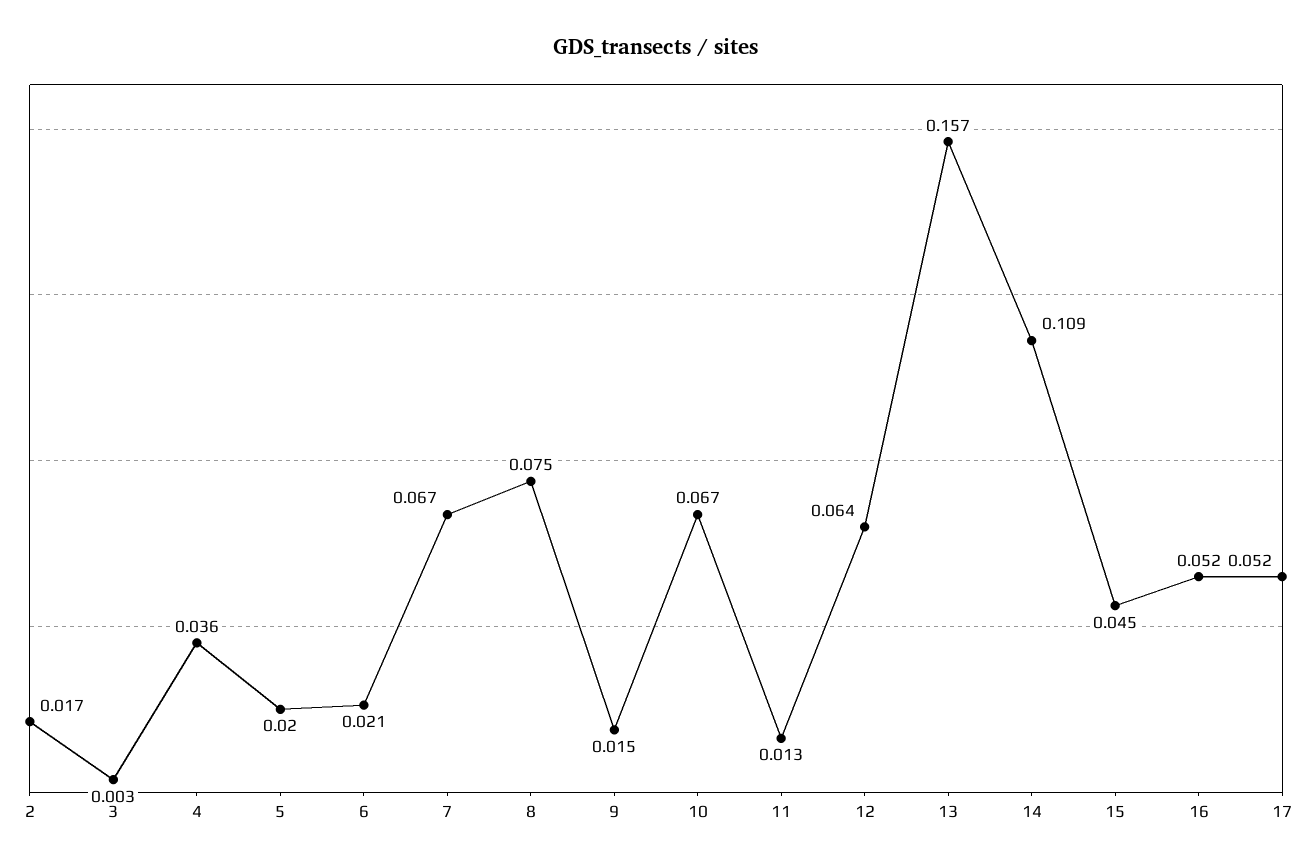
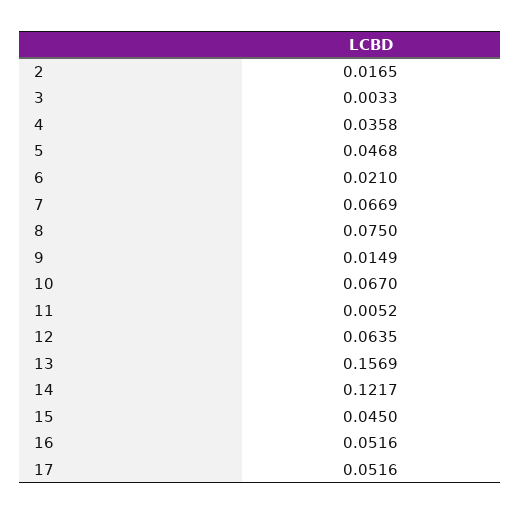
5: 0.02 -> 0.0468
11: 0.013 -> 0.0052
14: 0.109 -> 0.1217

